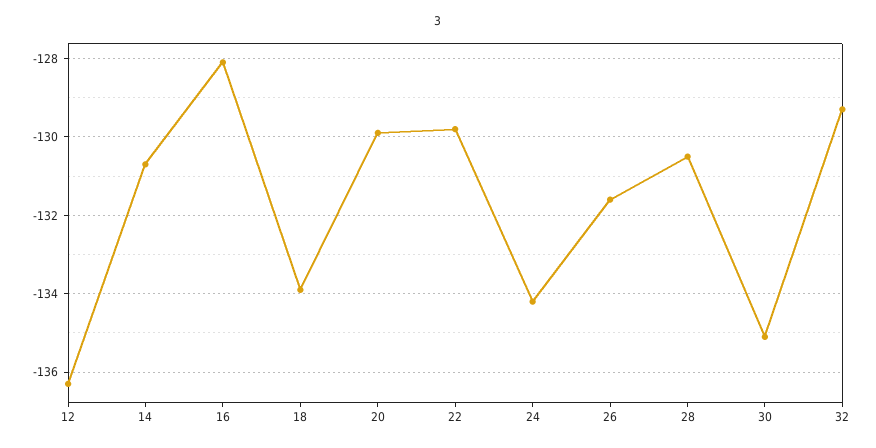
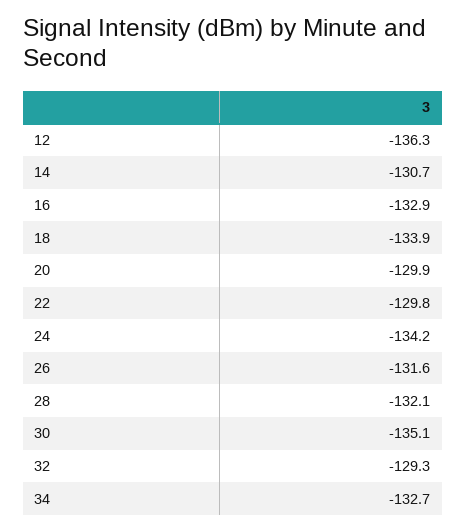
16: -128 -> -132.9
28: -130.5 -> -132.1
34: none -> -132.7

